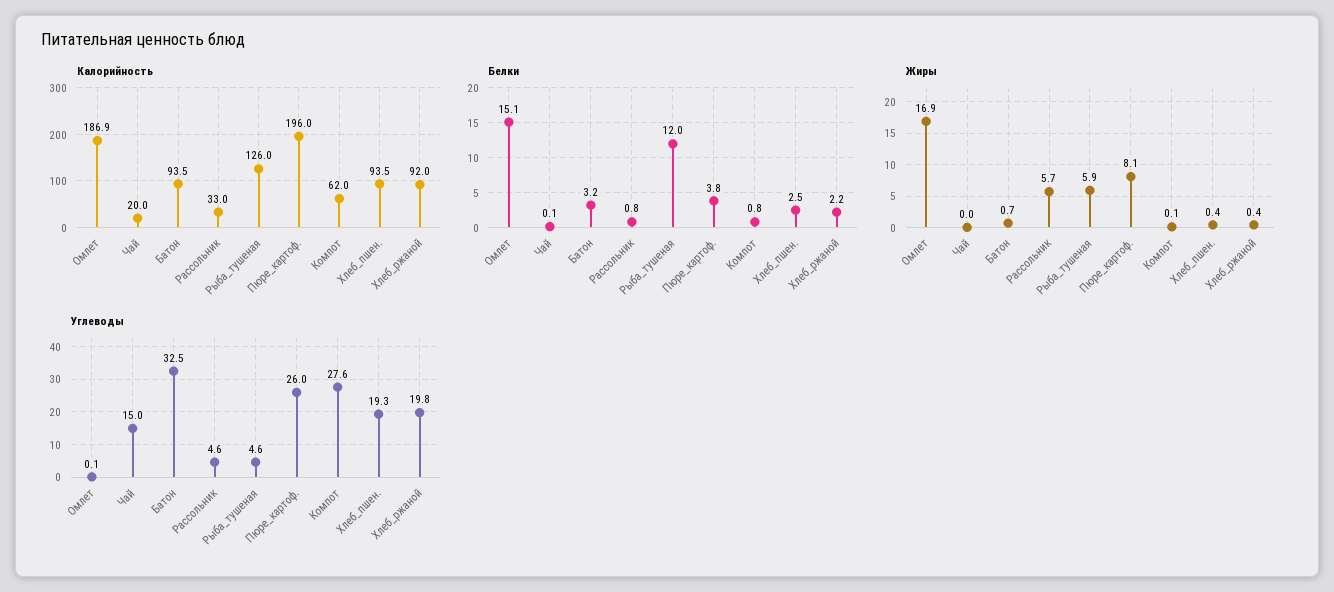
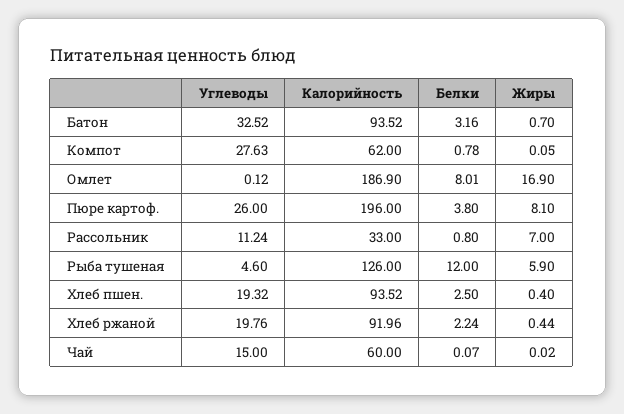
Калорийность, Чай: 20 -> 60
Белки, Омлет: 15.1 -> 8.01
Жиры, Рассольник: 5.7 -> 7
Углеводы, Рассольник: 4.6 -> 11.24

